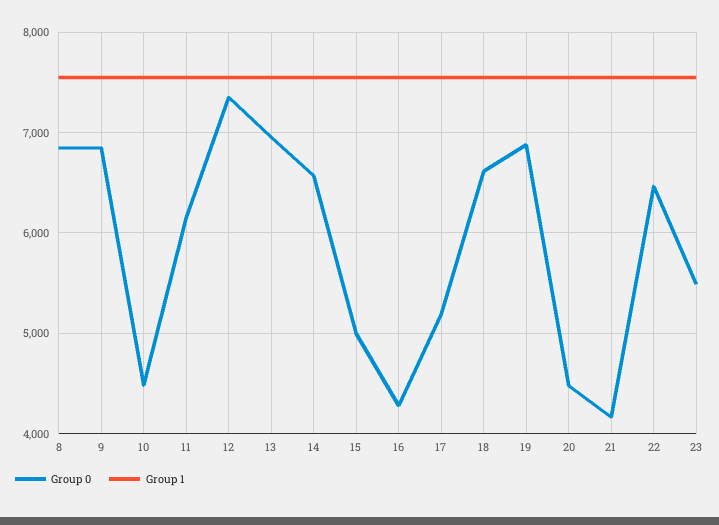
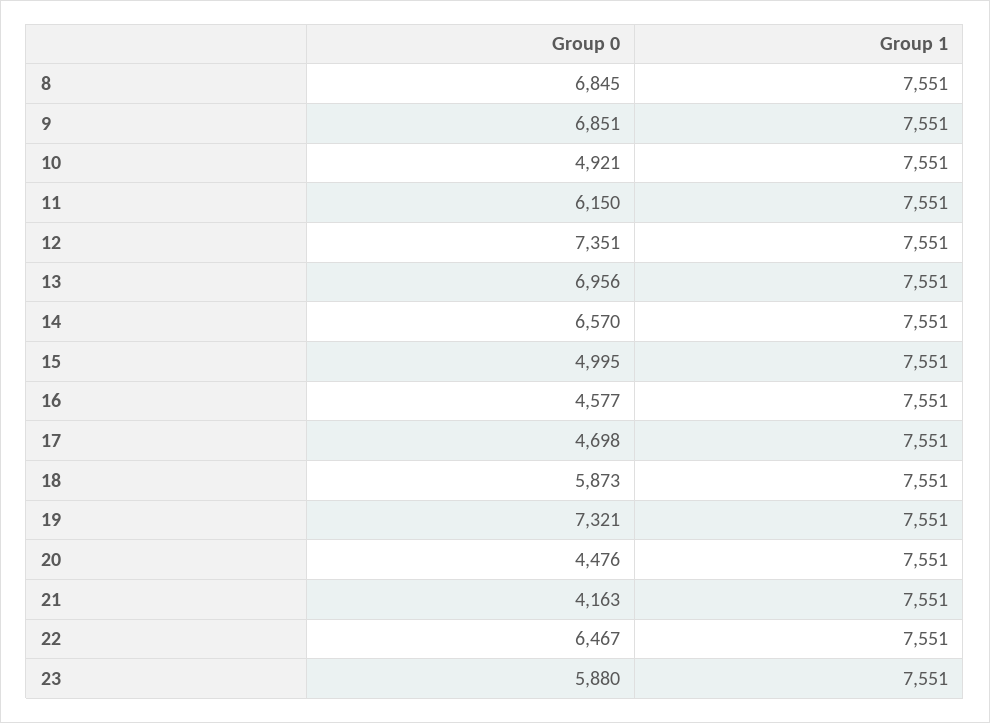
Group 0, 10: 4500 -> 4921
Group 0, 16: 4300 -> 4577
Group 0, 17: 5200 -> 4698
Group 0, 18: 6600 -> 5873
Group 0, 19: 6900 -> 7321
Group 0, 23: 5500 -> 5880

